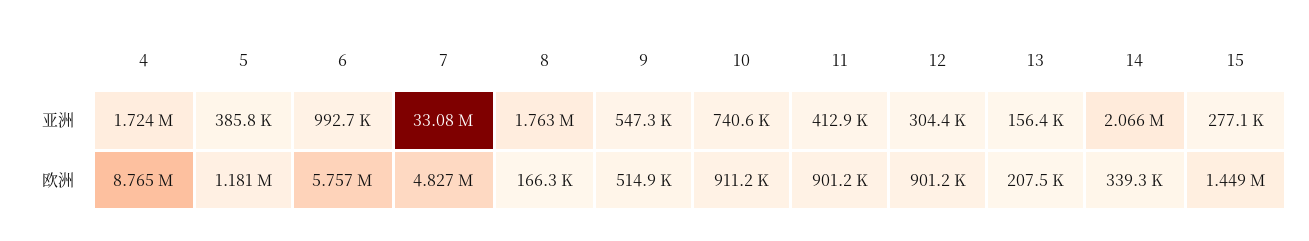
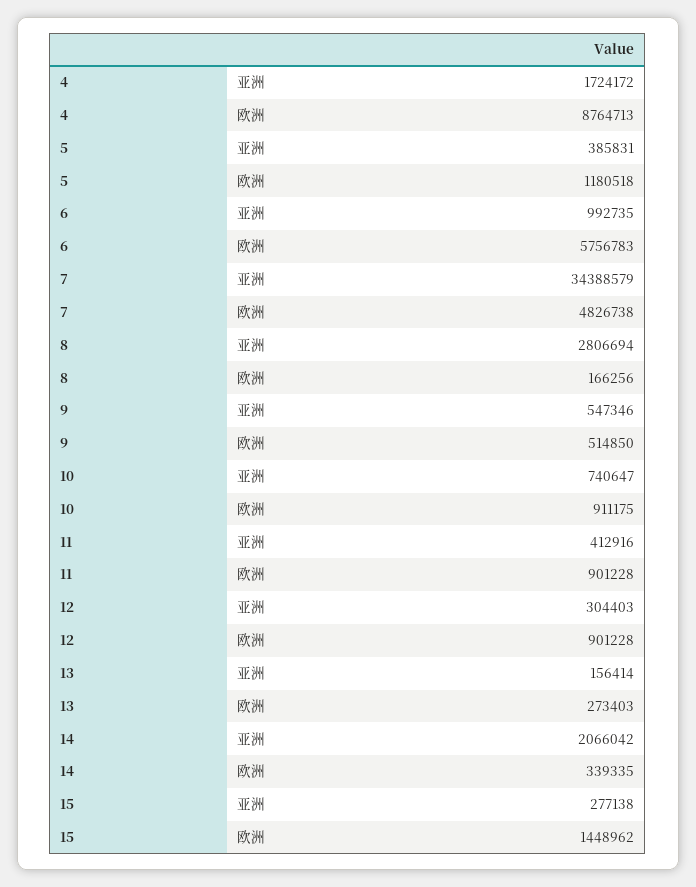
7, 亚洲: 33080000 -> 34388579
8, 亚洲: 1763000 -> 2806694
13, 欧洲: 207500 -> 273403

